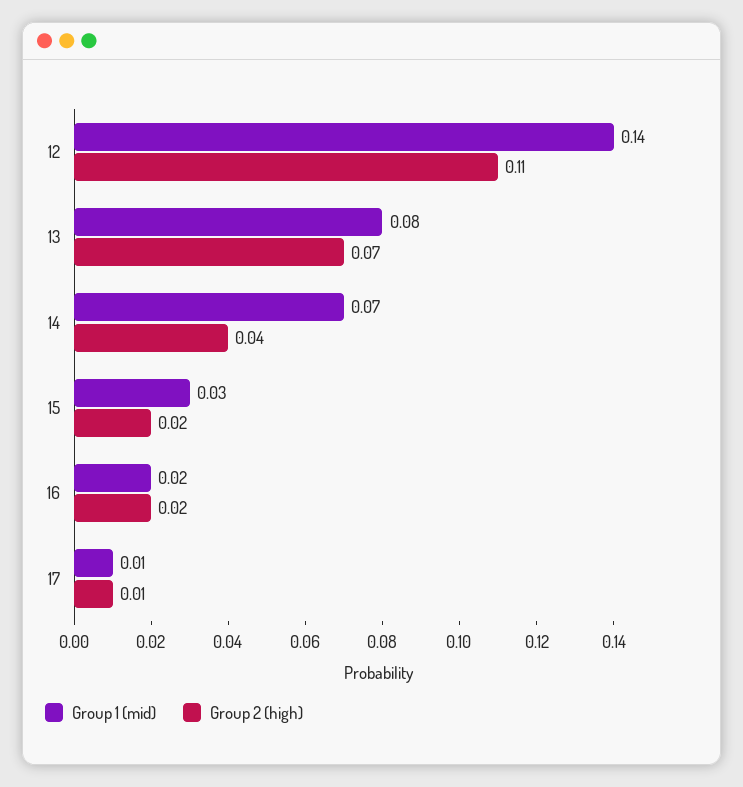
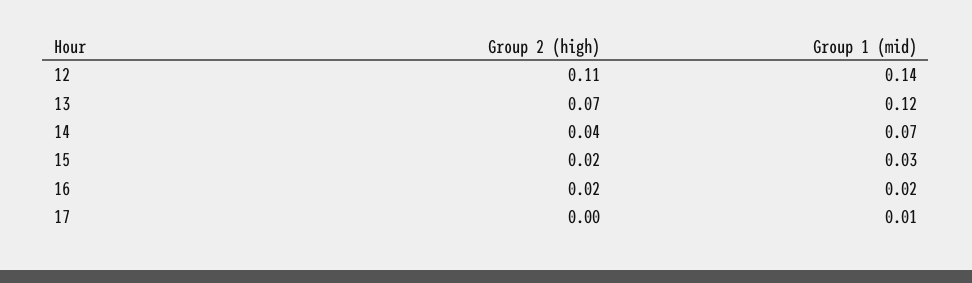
Group 1 (mid), 13: 0.08 -> 0.12
Group 2 (high), 17: 0.01 -> 0

